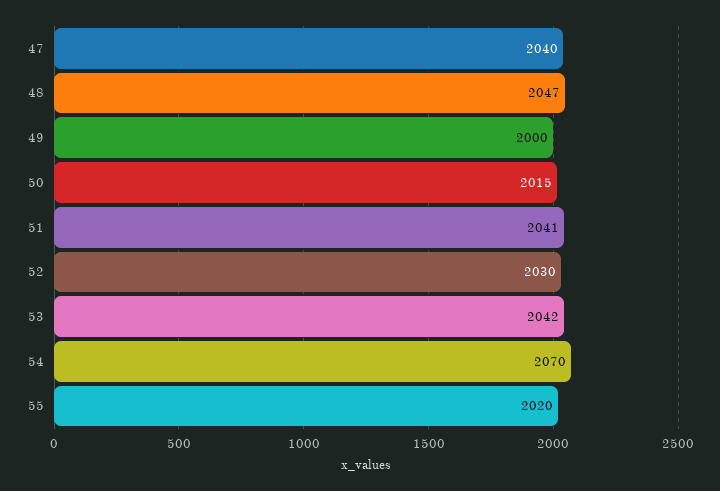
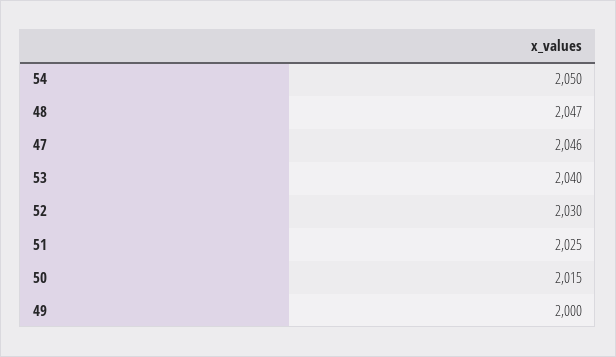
47: 2040 -> 2046
51: 2041 -> 2025
53: 2042 -> 2040
54: 2070 -> 2050
55: 2020 -> none

